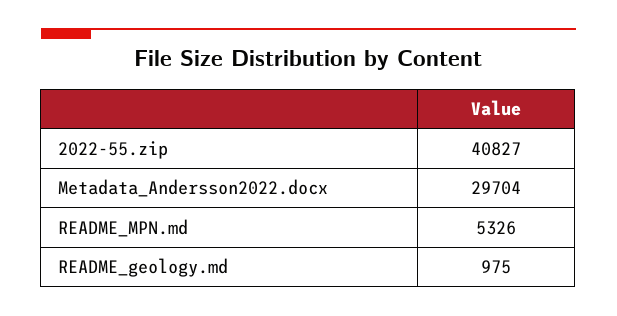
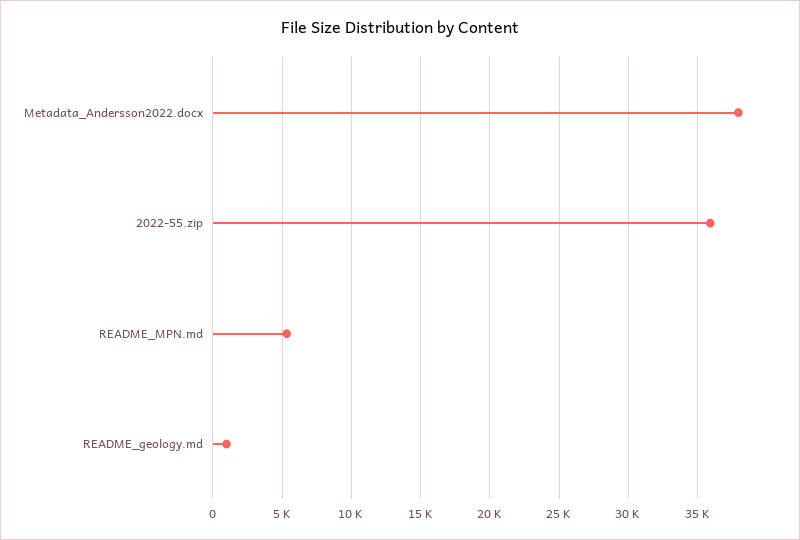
2022-55.zip: 40827 -> 36000
Metadata_Andersson2022.docx: 29704 -> 38000

